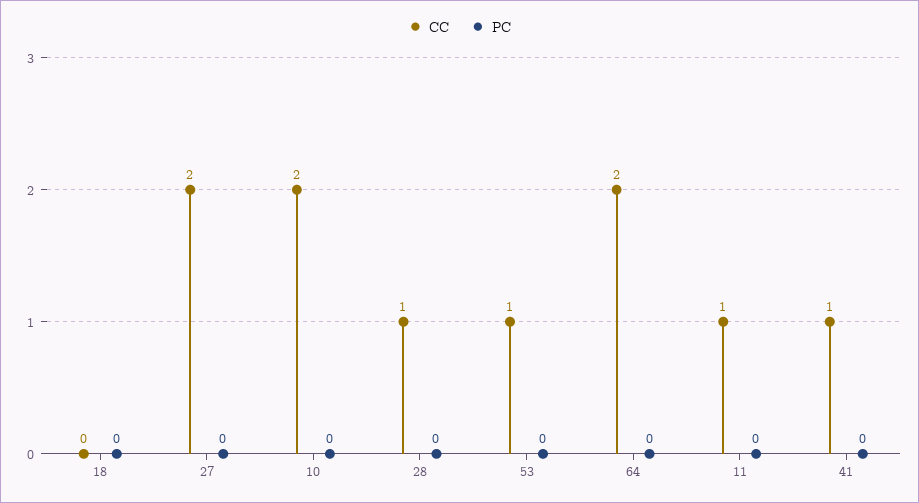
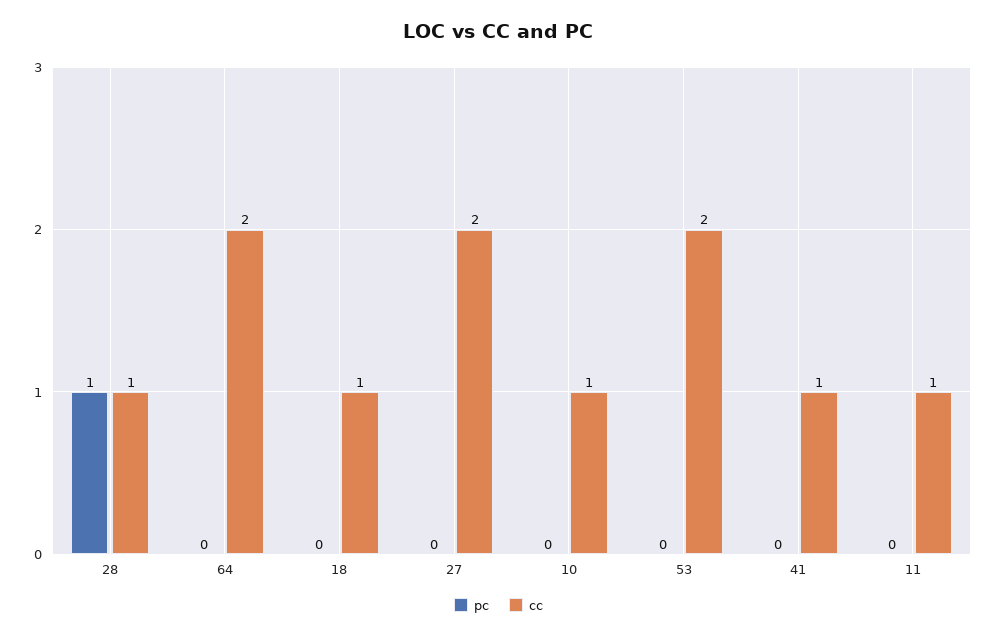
CC, 18: 0 -> 1
CC, 10: 2 -> 1
PC, 28: 0 -> 1
CC, 53: 1 -> 2

